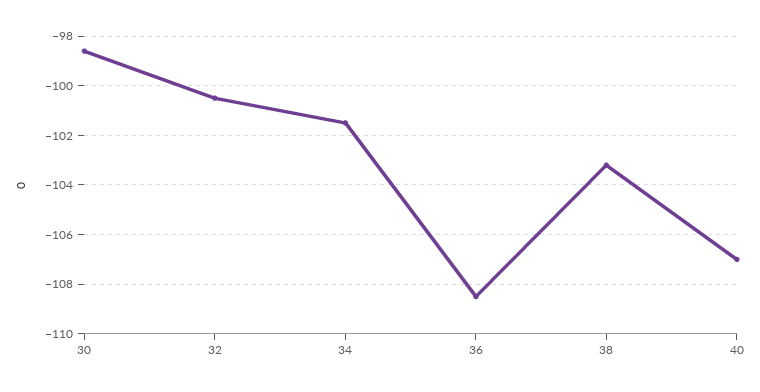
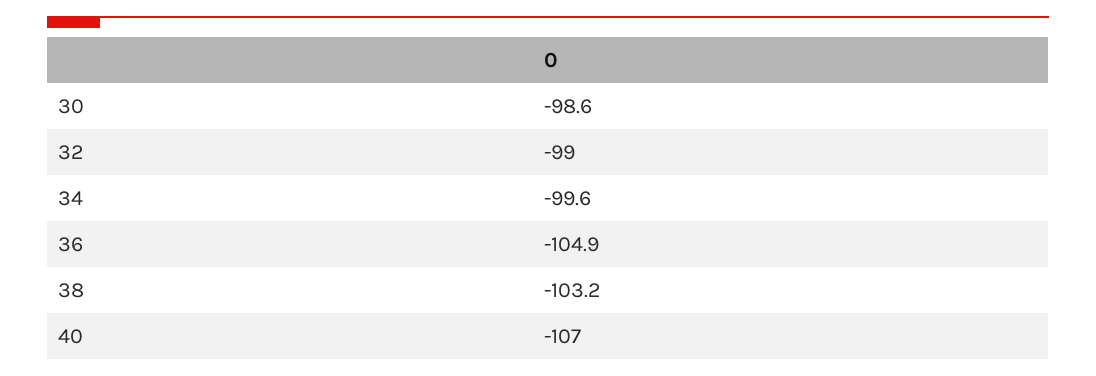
32: -100.5 -> -99
34: -101.5 -> -99.6
36: -108.5 -> -104.9

